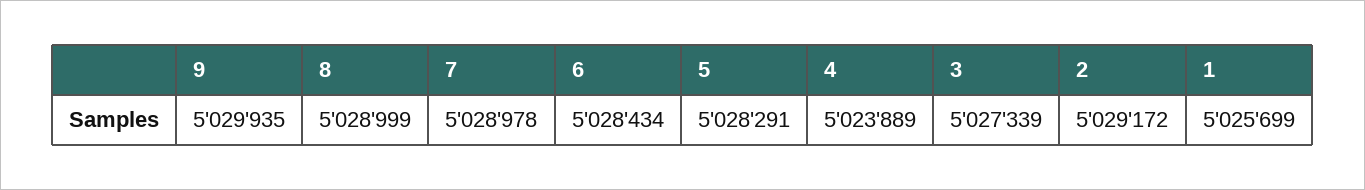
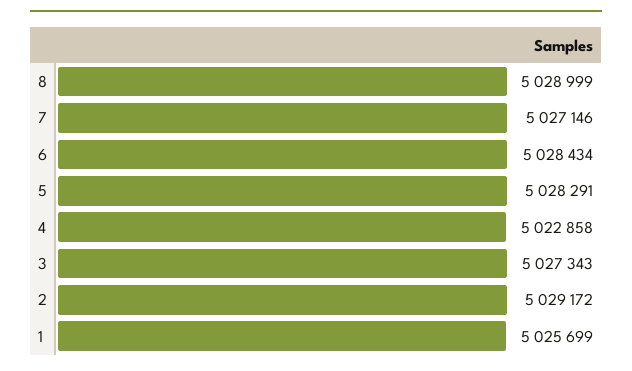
9: 5029935 -> none
7: 5028978 -> 5027146
4: 5023889 -> 5022858
3: 5027339 -> 5027343

